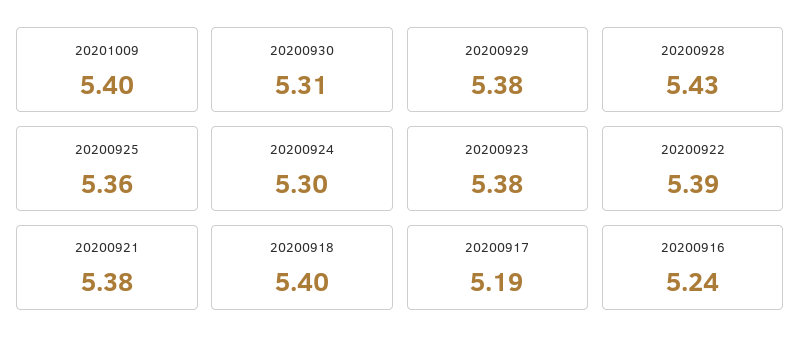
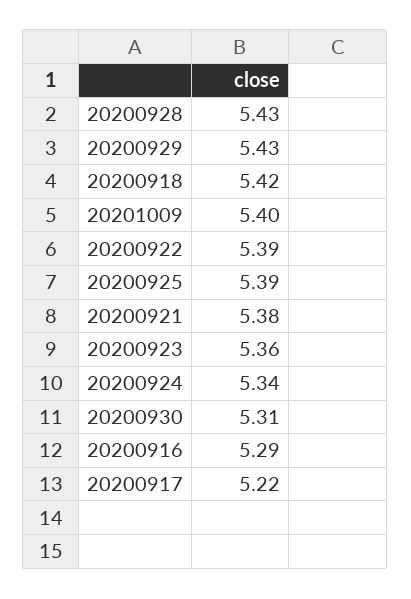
20200929: 5.38 -> 5.43
20200925: 5.36 -> 5.39
20200924: 5.3 -> 5.34
20200923: 5.38 -> 5.36
20200918: 5.4 -> 5.42
20200917: 5.19 -> 5.22
20200916: 5.24 -> 5.29

